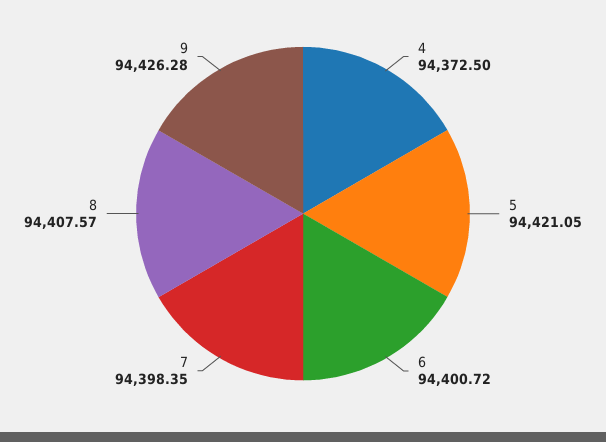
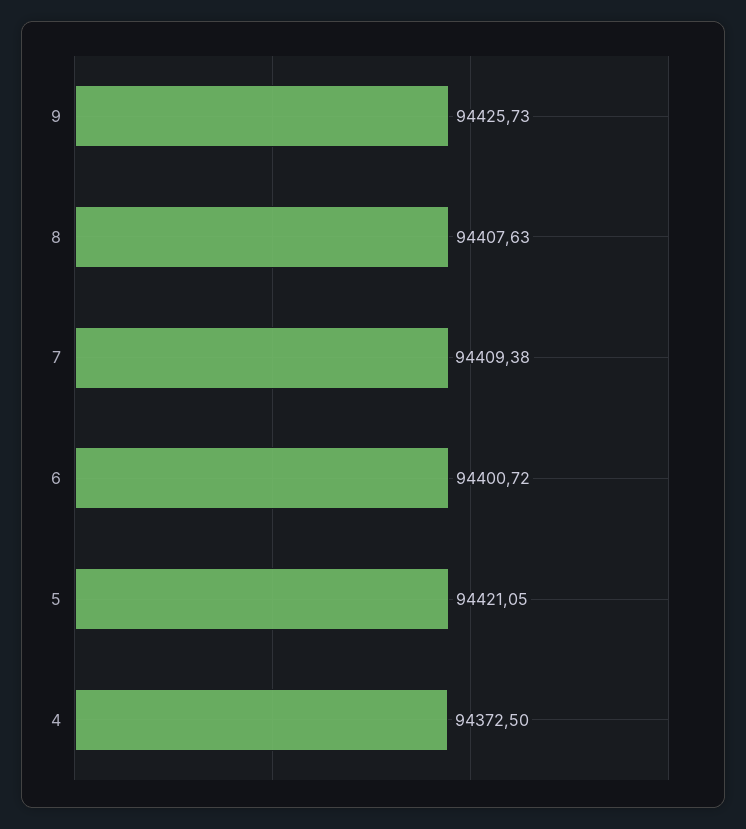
7: 94398.35 -> 94409.38
8: 94407.57 -> 94407.63
9: 94426.28 -> 94425.73

